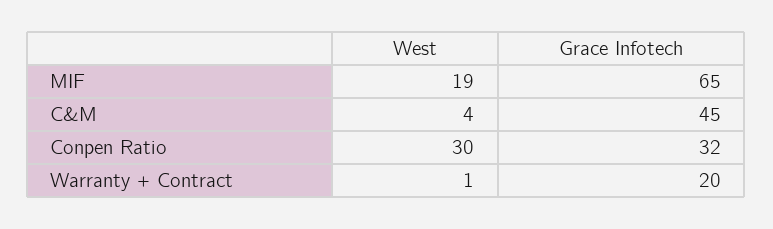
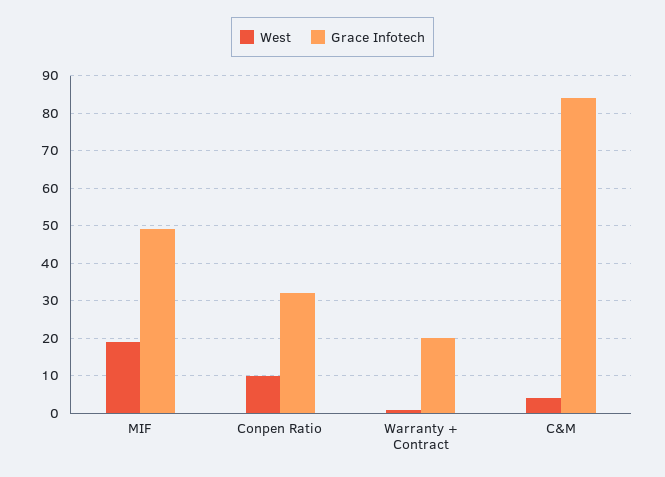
Grace Infotech, MIF: 65 -> 50
Grace Infotech, C&M: 45 -> 85
West, Conpen Ratio: 30 -> 10

